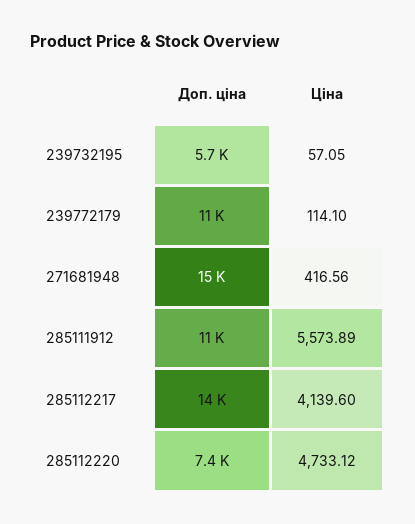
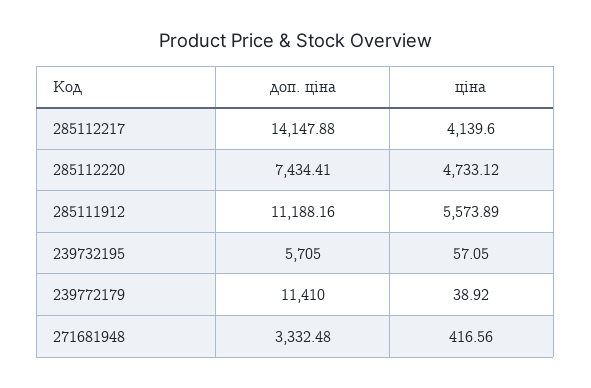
Ціна, 239772179: 114.1 -> 38.92
Доп. ціна, 271681948: 15000 -> 3332.48

